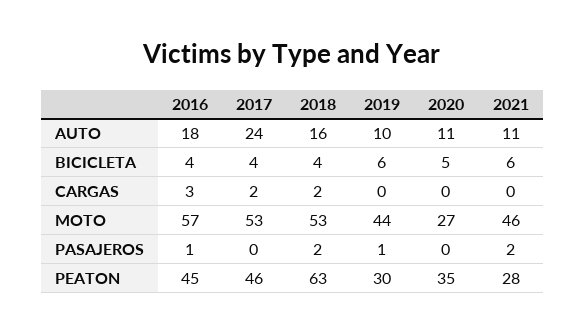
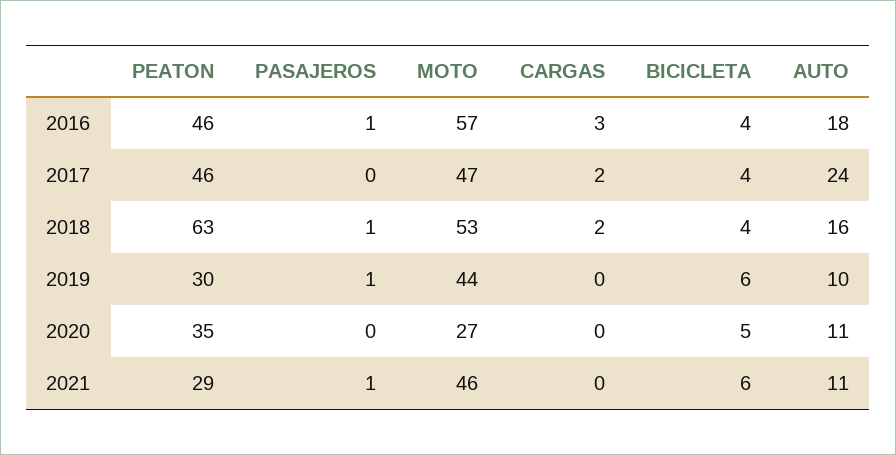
2017, MOTO: 53 -> 47
2018, PASAJEROS: 2 -> 1
2021, PASAJEROS: 2 -> 1
2016, PEATON: 45 -> 46
2021, PEATON: 28 -> 29

